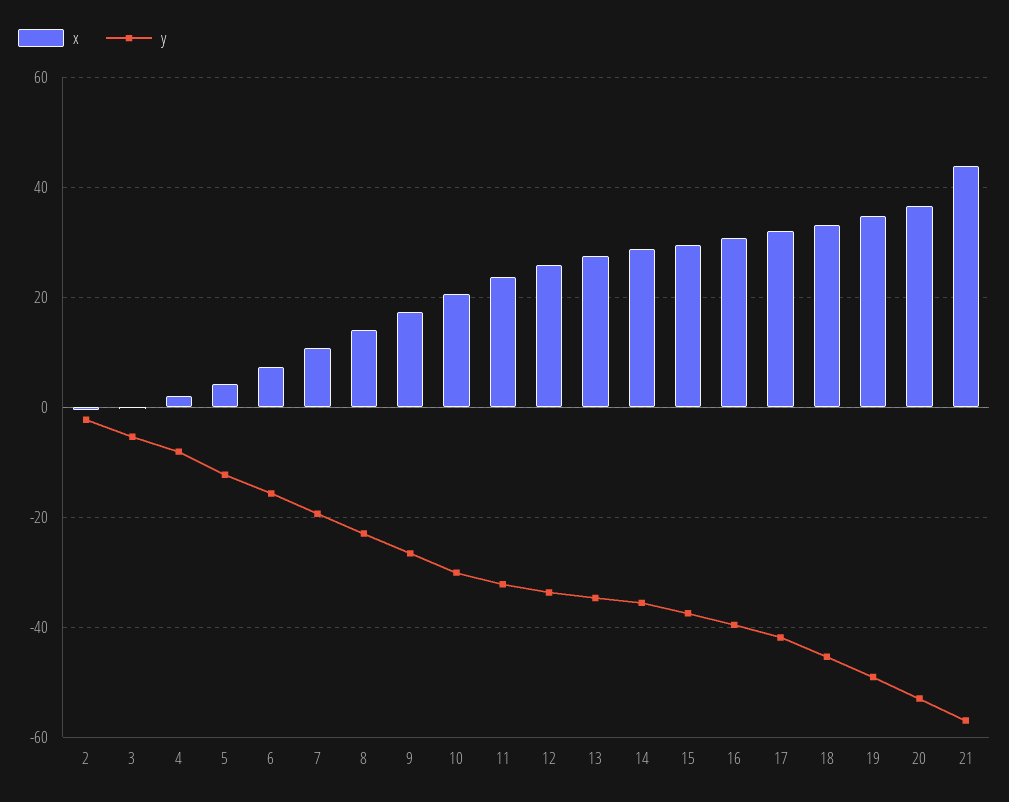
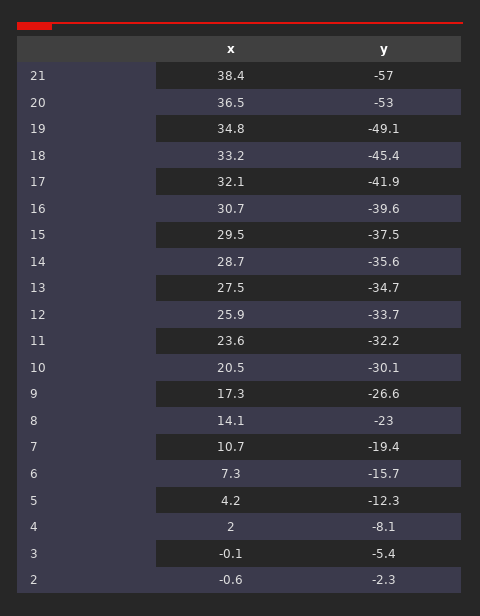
x, 21: 44 -> 38.4

